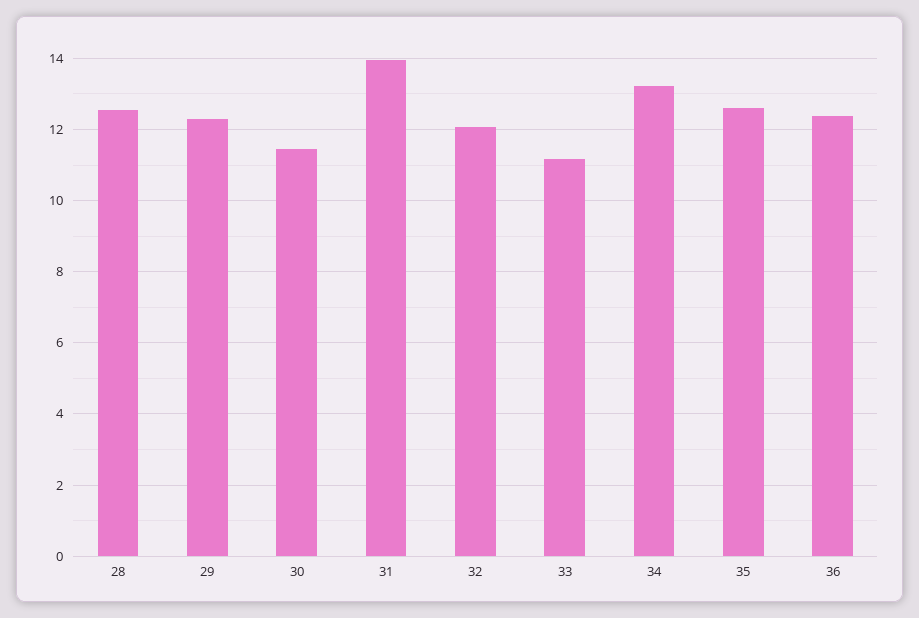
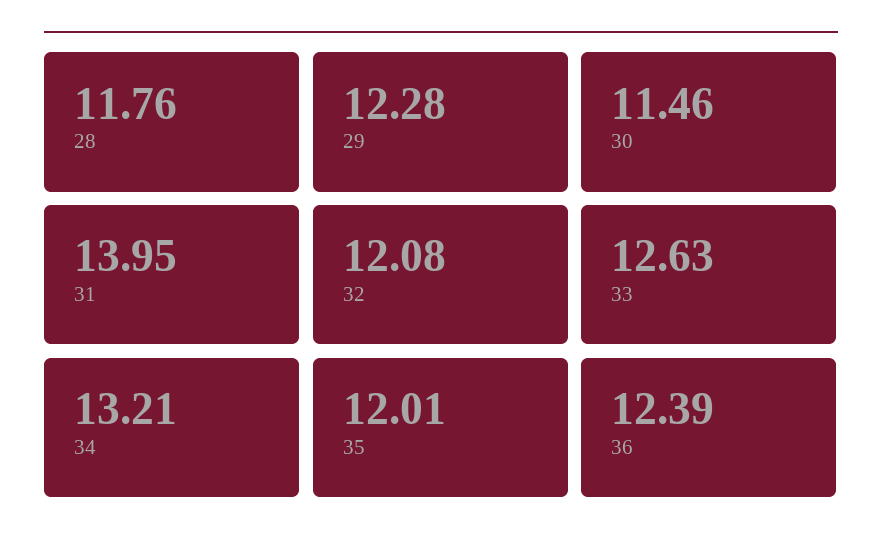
28: 12.6 -> 11.76
33: 11.2 -> 12.63
35: 12.6 -> 12.01

